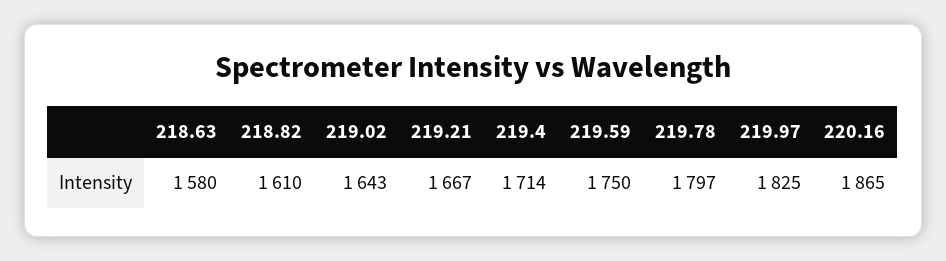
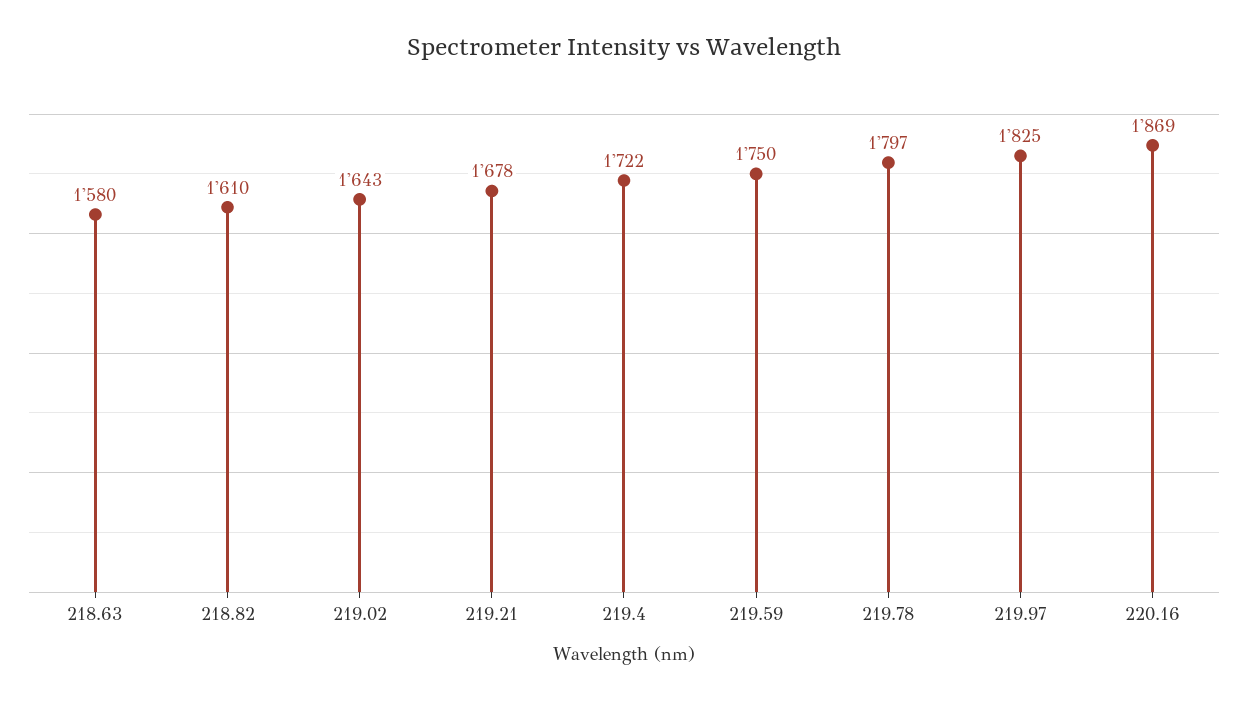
219.21: 1667 -> 1678
219.4: 1714 -> 1722
220.16: 1865 -> 1869

